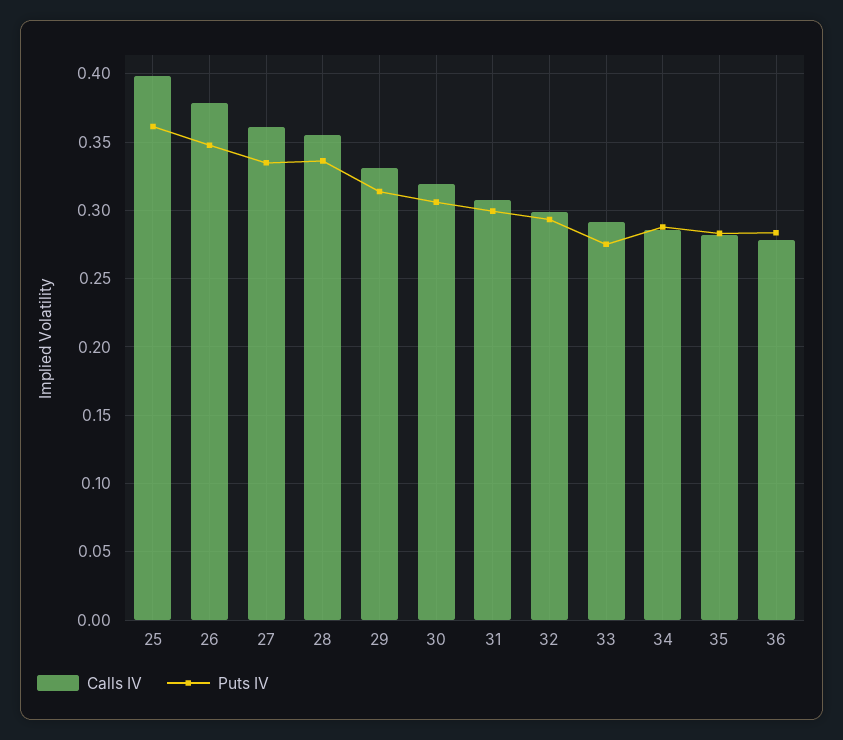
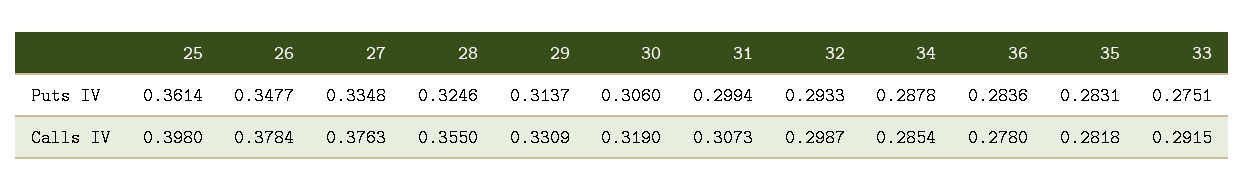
Calls IV, 27: 0.36 -> 0.3763
Puts IV, 28: 0.335 -> 0.3246

